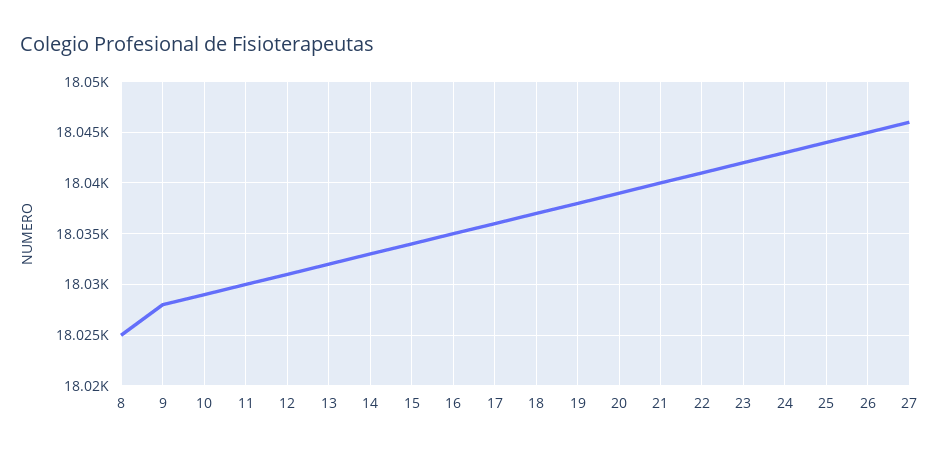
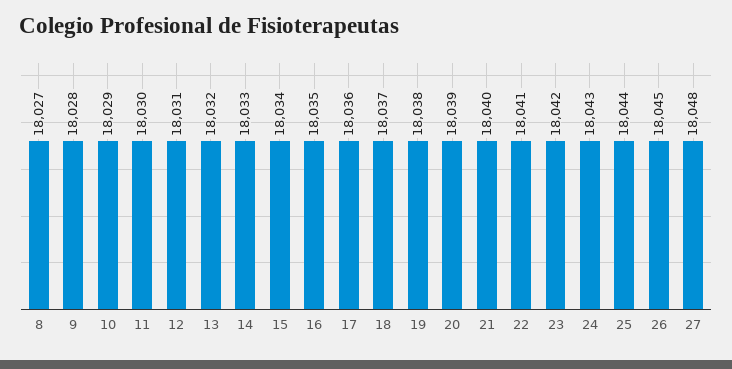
8: 18025 -> 18027
27: 18046 -> 18048

